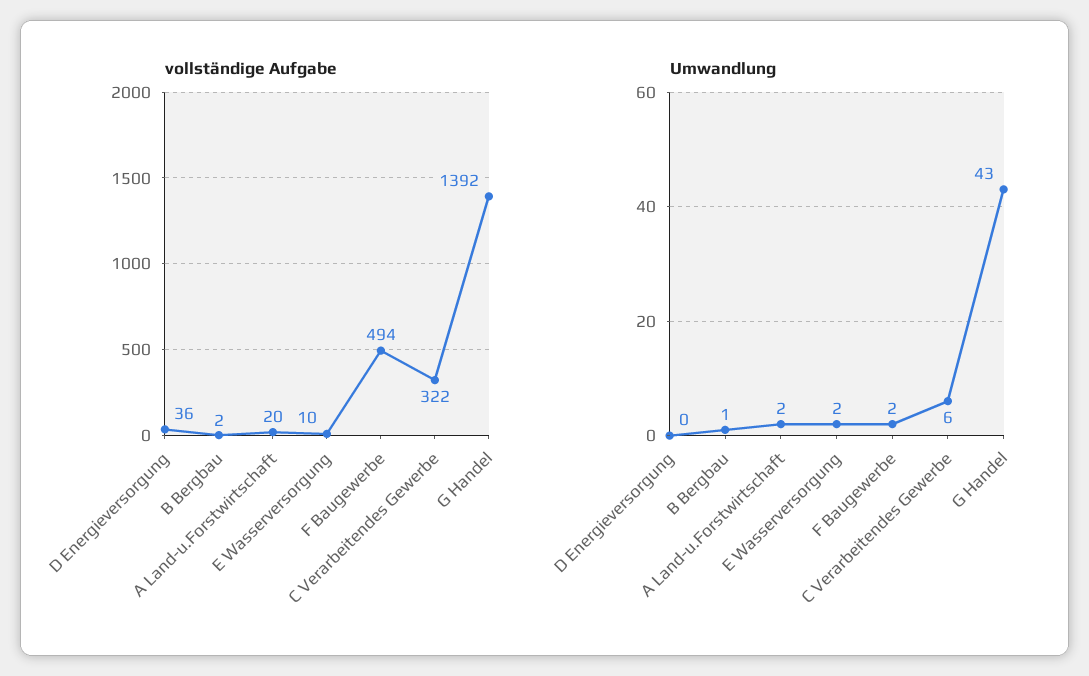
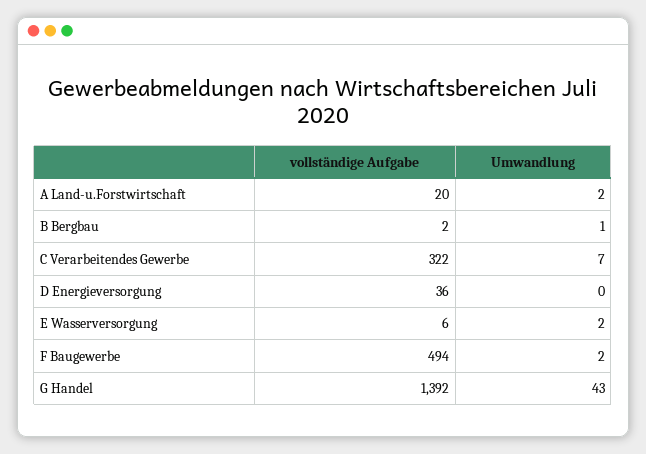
vollständige Aufgabe, E Wasserversorgung: 10 -> 6
Umwandlung, C Verarbeitendes Gewerbe: 6 -> 7

